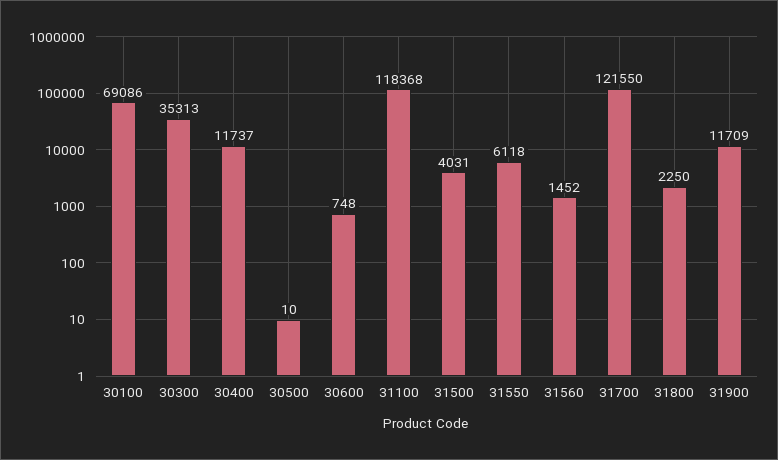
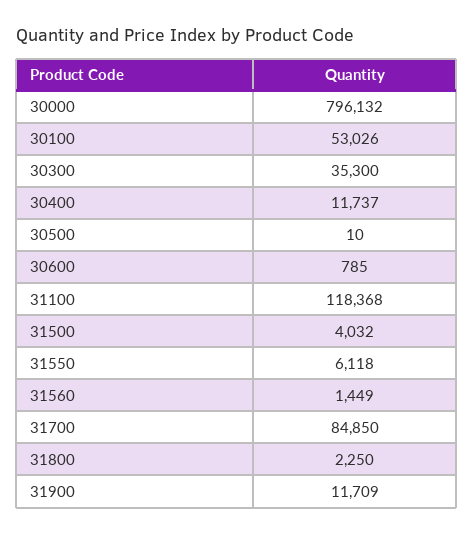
30100: 69086 -> 53026
30300: 35313 -> 35300
30600: 748 -> 785
31500: 4031 -> 4032
31560: 1452 -> 1449
31700: 121550 -> 84850
30000: none -> 796132

